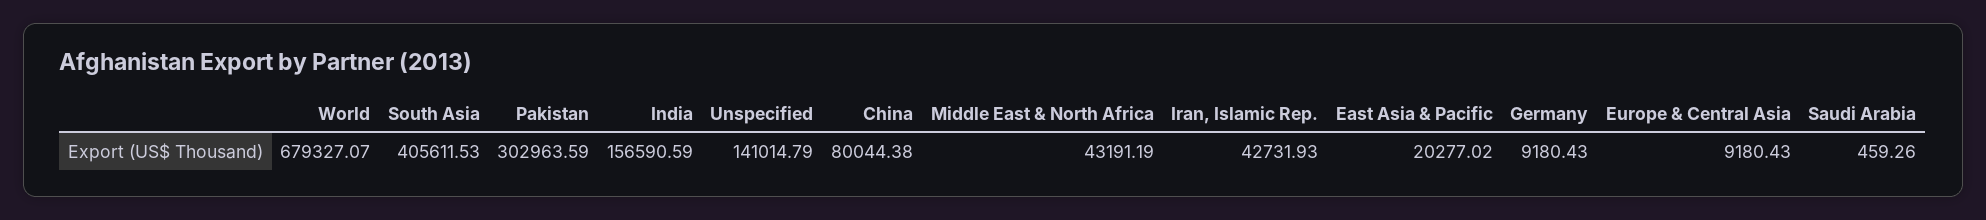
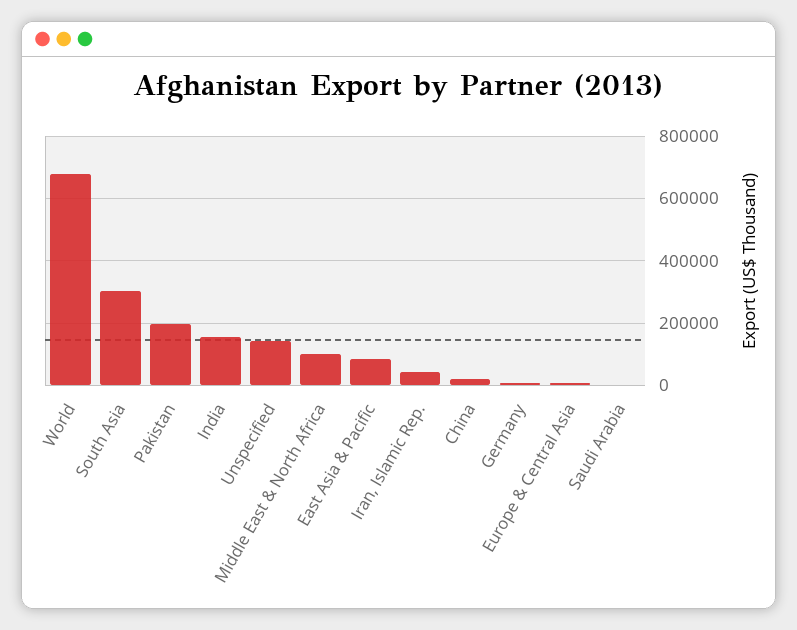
South Asia: 405611.53 -> 300000
Pakistan: 302963.59 -> 200000
China: 80044.38 -> 20000
Middle East & North Africa: 43191.19 -> 100000
East Asia & Pacific: 20277.02 -> 80000

